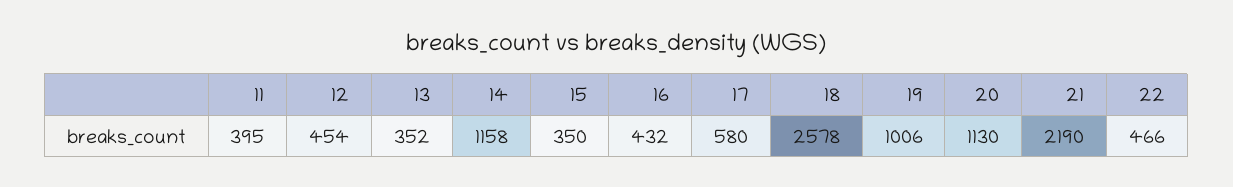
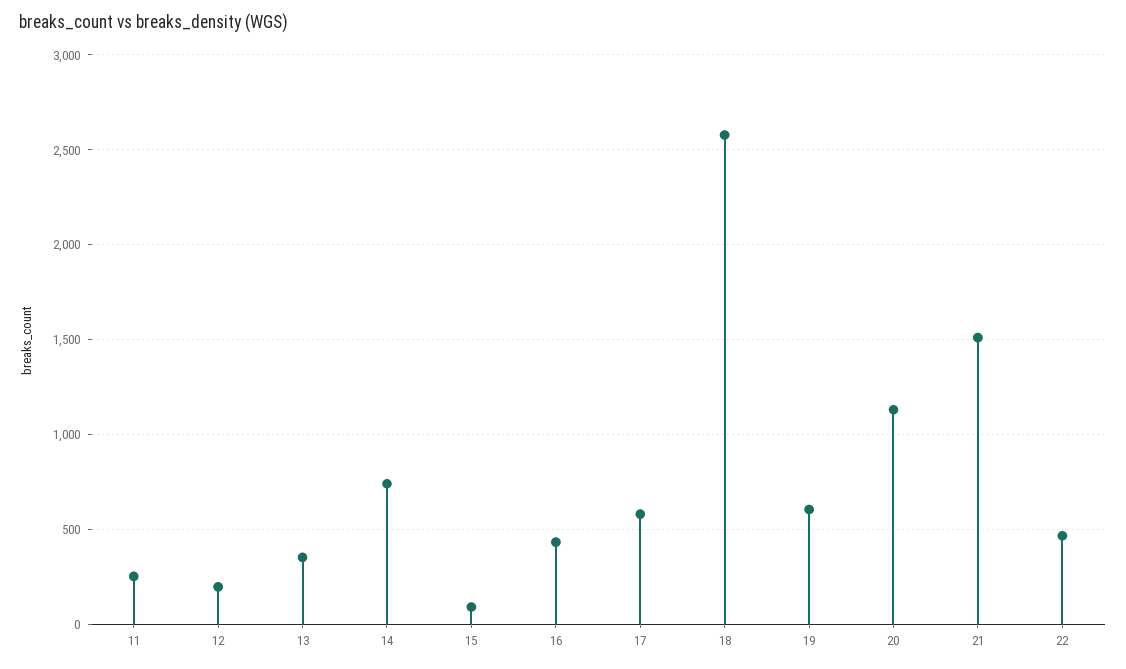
11: 395 -> 250
12: 454 -> 200
14: 1158 -> 750
15: 350 -> 100
19: 1006 -> 600
21: 2190 -> 1500

